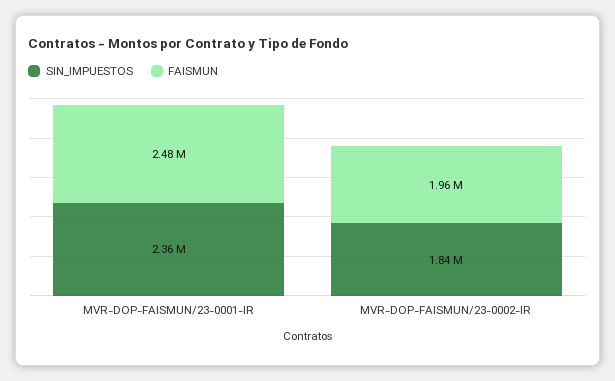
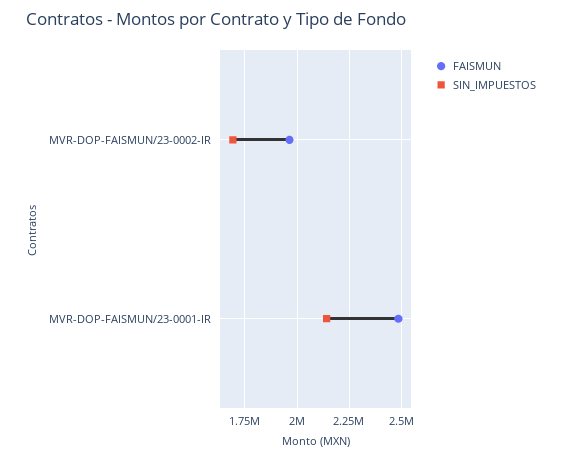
SIN_IMPUESTOS, MVR-DOP-FAISMUN/23-0001-IR: 2360000 -> 2150000
SIN_IMPUESTOS, MVR-DOP-FAISMUN/23-0002-IR: 1840000 -> 1700000

